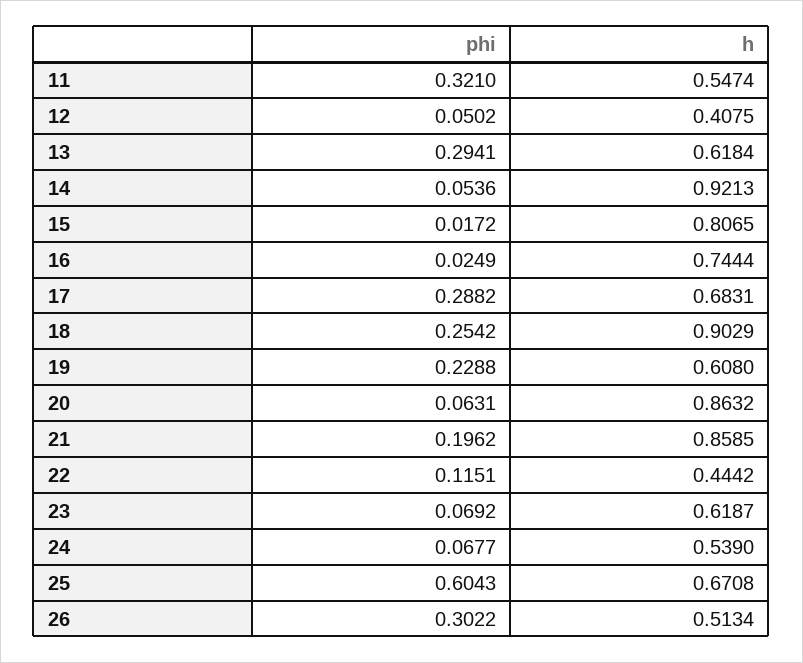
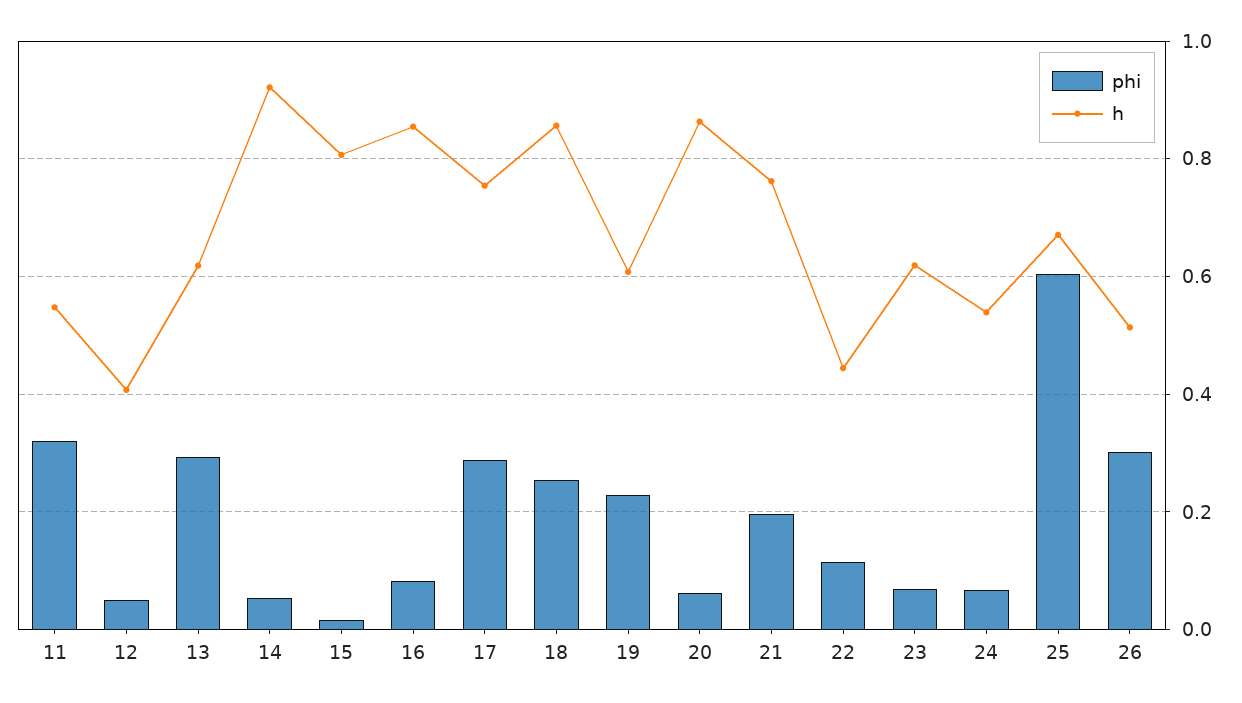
phi, 16: 0.0249 -> 0.08
h, 16: 0.7444 -> 0.86
h, 17: 0.6831 -> 0.76
h, 18: 0.9029 -> 0.86
h, 21: 0.8585 -> 0.76

